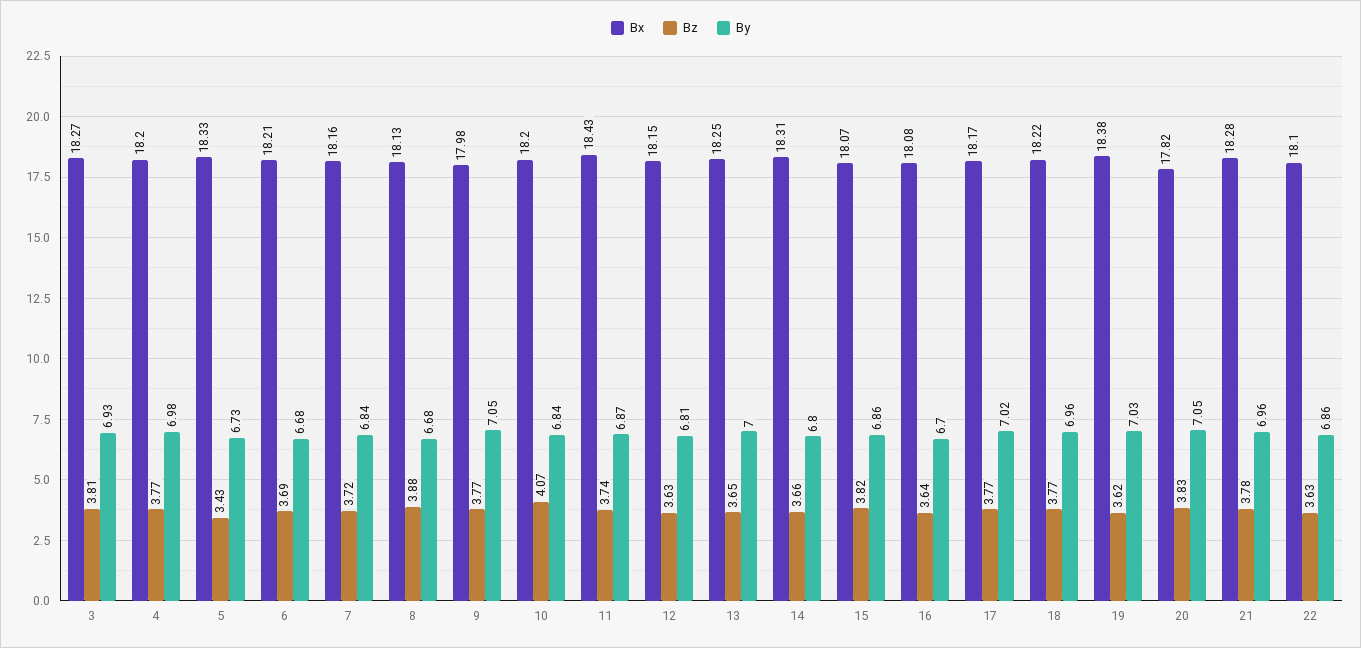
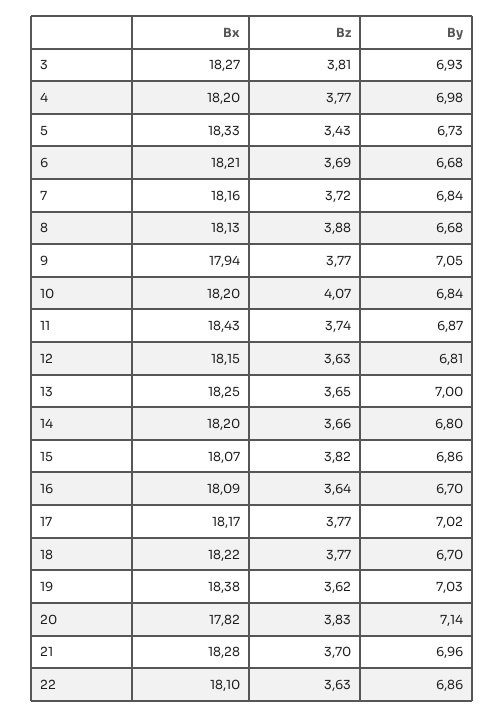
Bx, 9: 17.98 -> 17.94
Bx, 14: 18.31 -> 18.2
Bx, 16: 18.08 -> 18.09
By, 18: 6.96 -> 6.7
By, 20: 7.05 -> 7.14
Bz, 21: 3.78 -> 3.7

